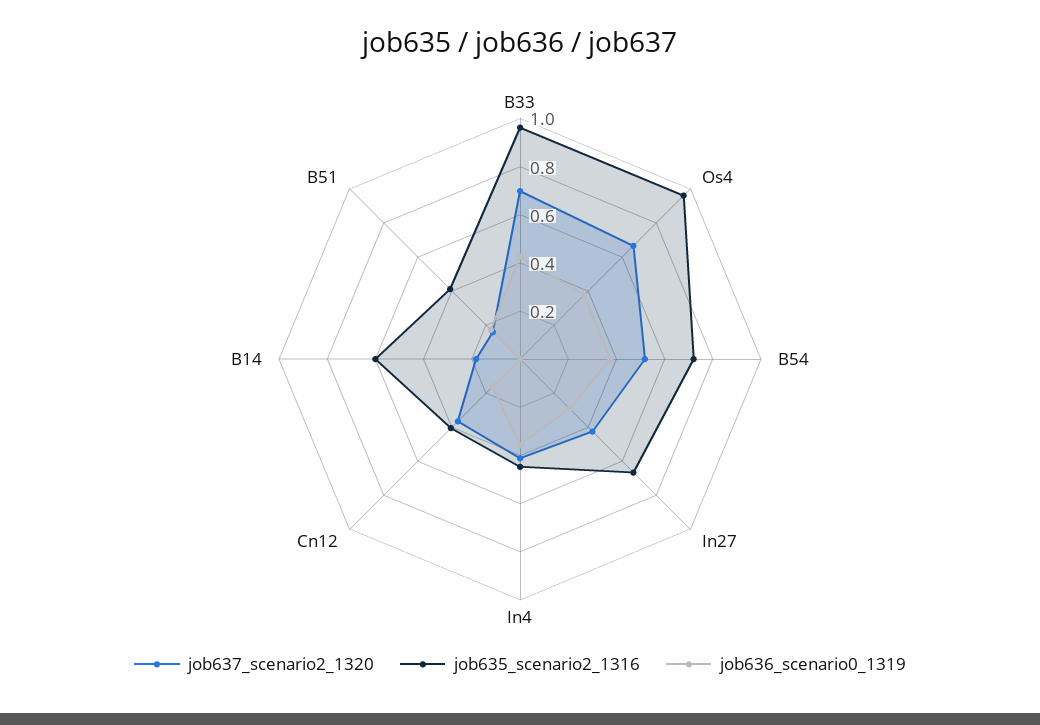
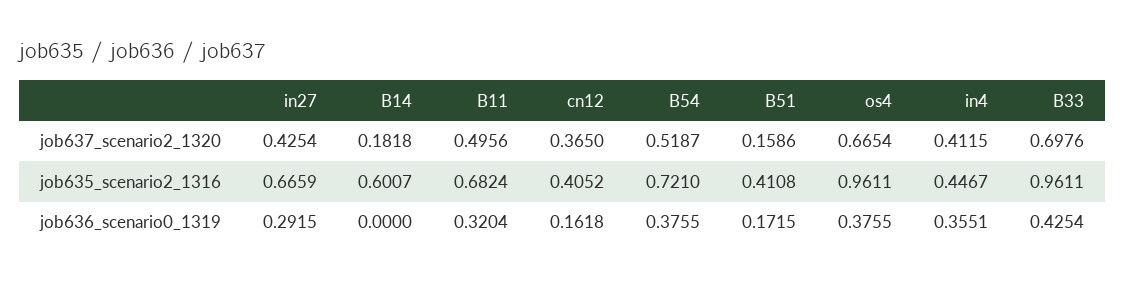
job637_scenario2_1320, B11: none -> 0.4956
job635_scenario2_1316, B11: none -> 0.6824
job636_scenario0_1319, B11: none -> 0.3204

